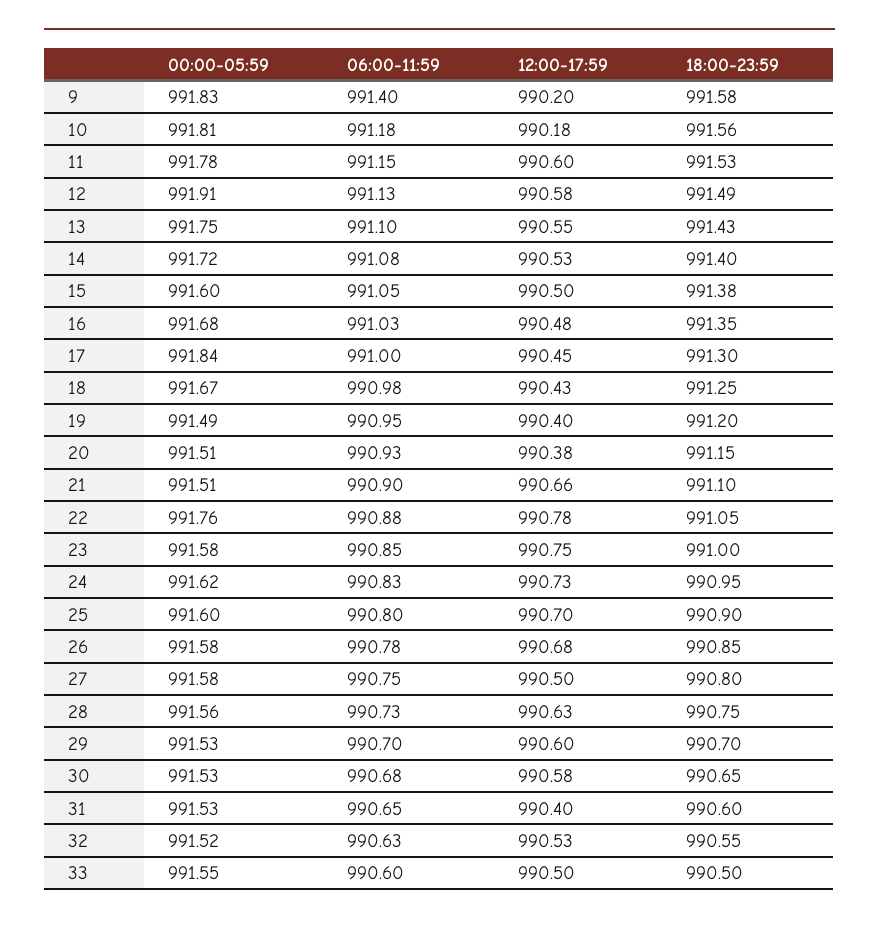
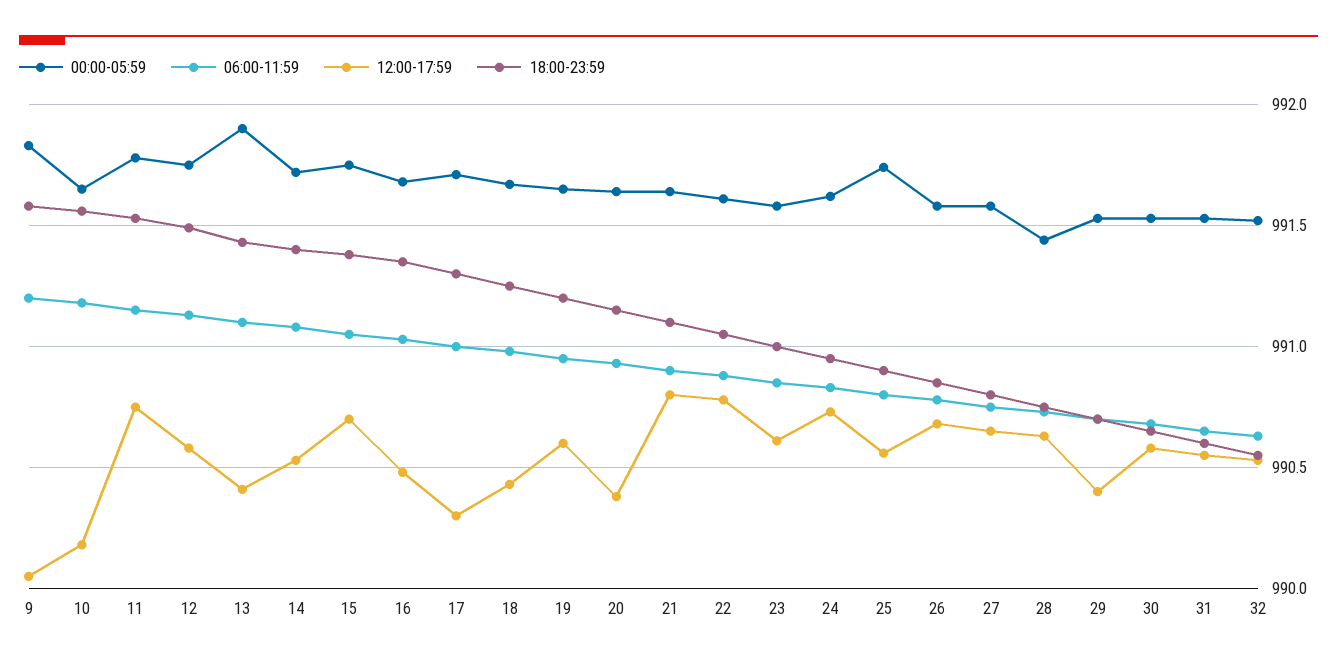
06:00-11:59, 9: 991.4 -> 991.2
12:00-17:59, 9: 990.2 -> 990.05
00:00-05:59, 10: 991.81 -> 991.65
12:00-17:59, 11: 990.6 -> 990.75
00:00-05:59, 12: 991.91 -> 991.75
00:00-05:59, 13: 991.75 -> 991.9
12:00-17:59, 13: 990.55 -> 990.4
00:00-05:59, 15: 991.6 -> 991.75
12:00-17:59, 15: 990.5 -> 990.7
00:00-05:59, 17: 991.84 -> 991.7
12:00-17:59, 17: 990.45 -> 990.3
00:00-05:59, 19: 991.49 -> 991.65
12:00-17:59, 19: 990.4 -> 990.6
00:00-05:59, 20: 991.51 -> 991.65
00:00-05:59, 21: 991.51 -> 991.65
12:00-17:59, 21: 990.66 -> 990.8
00:00-05:59, 22: 991.76 -> 991.6
12:00-17:59, 23: 990.75 -> 990.6
00:00-05:59, 25: 991.6 -> 991.75
12:00-17:59, 25: 990.7 -> 990.55
12:00-17:59, 27: 990.5 -> 990.65
00:00-05:59, 28: 991.56 -> 991.45
12:00-17:59, 29: 990.6 -> 990.4
12:00-17:59, 31: 990.4 -> 990.55
00:00-05:59, 33: 991.55 -> none
06:00-11:59, 33: 990.6 -> none
12:00-17:59, 33: 990.5 -> none
18:00-23:59, 33: 990.5 -> none

